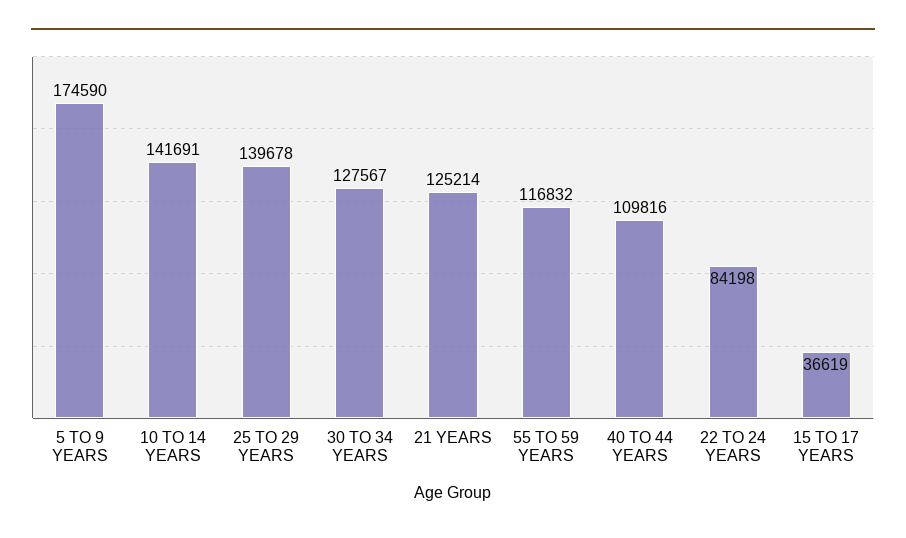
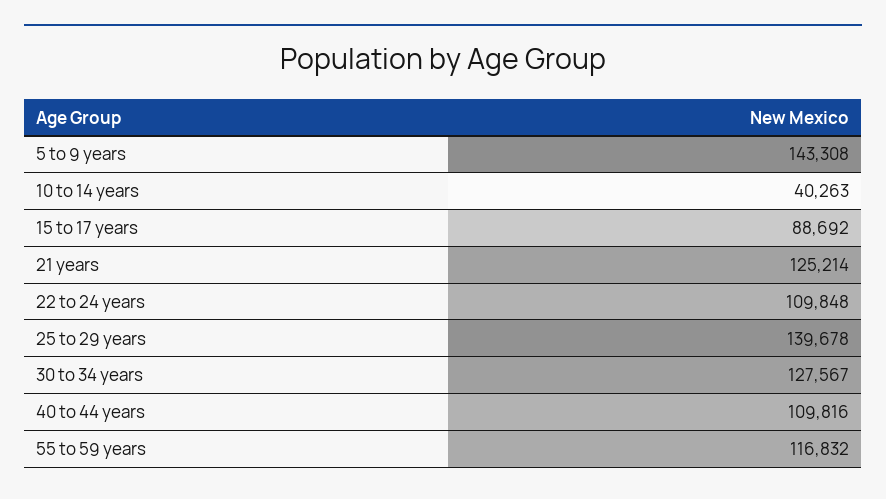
5 TO 9 YEARS: 174590 -> 143308
10 TO 14 YEARS: 141691 -> 40263
22 TO 24 YEARS: 84198 -> 109848
15 TO 17 YEARS: 36619 -> 88692

